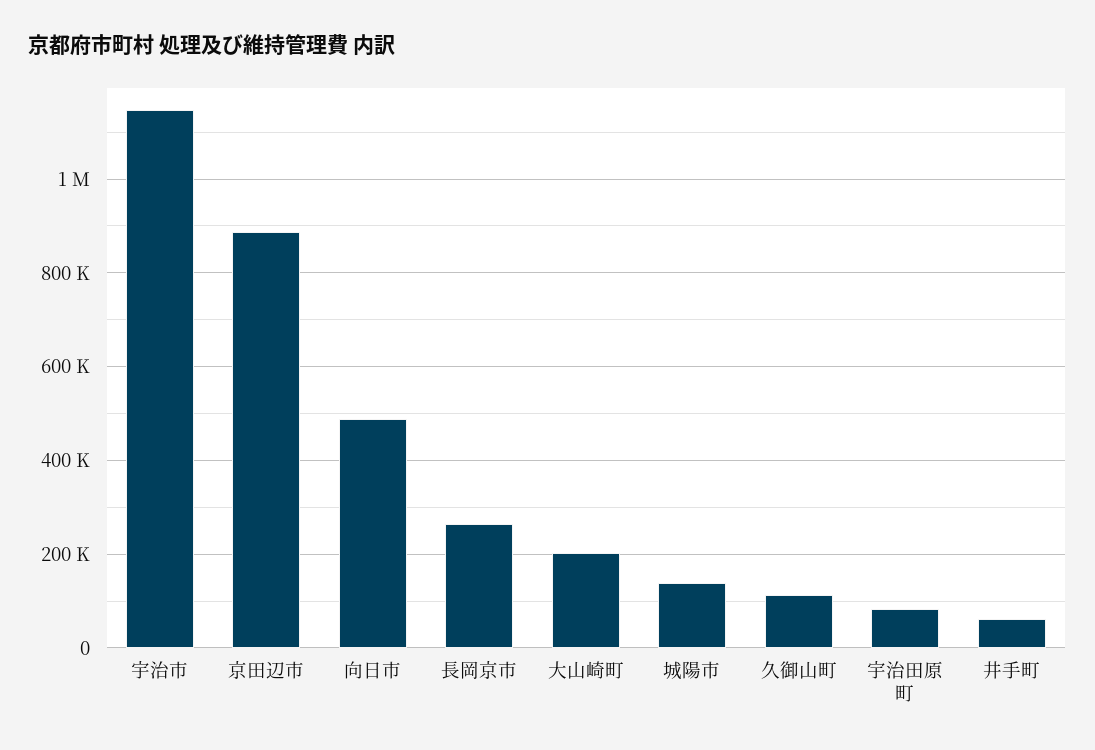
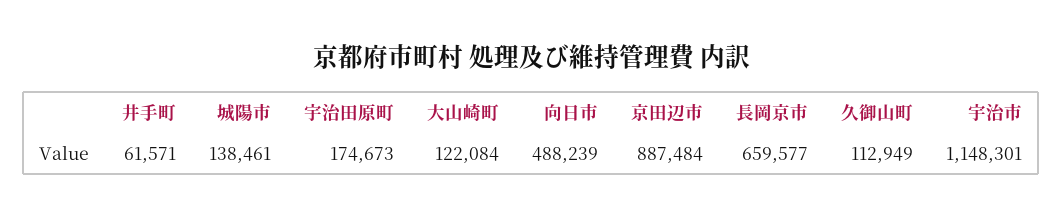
長岡京市: 260000 -> 659577
大山崎町: 200000 -> 122084
宇治田原町: 80000 -> 174673

